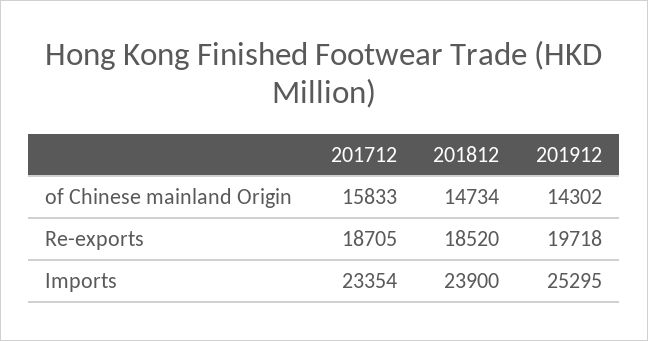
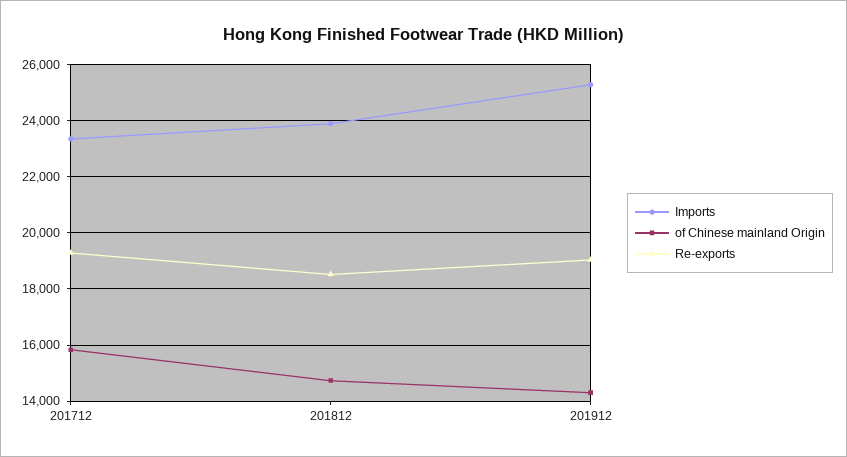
Re-exports, 201712: 18705 -> 19250
Re-exports, 201912: 19718 -> 19000

